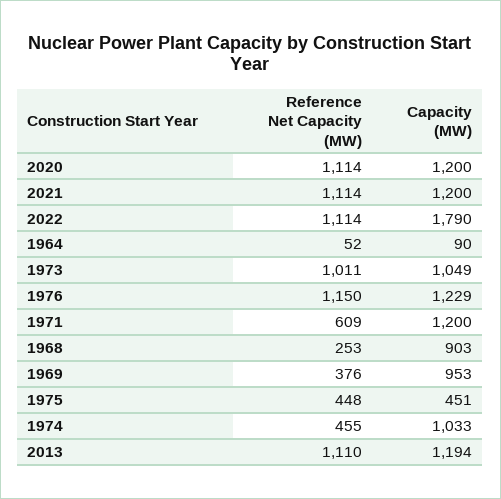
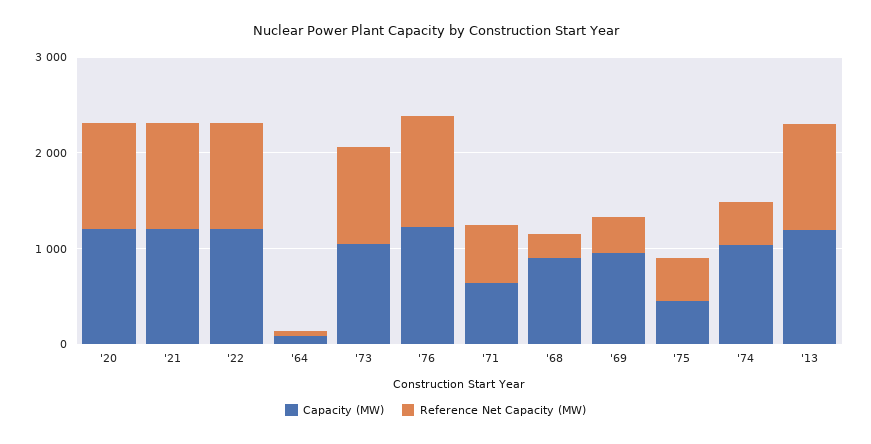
Capacity (MW), 2022: 1790 -> 1200
Capacity (MW), 1971: 1200 -> 600

